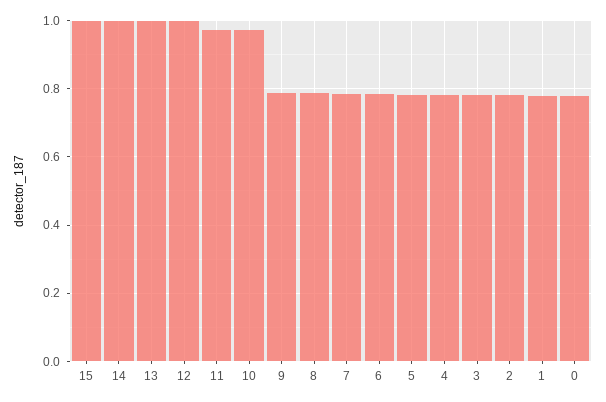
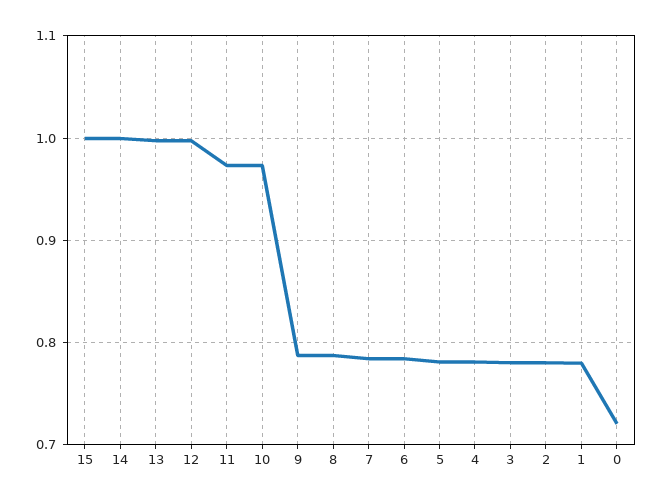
0: 0.78 -> 0.72

